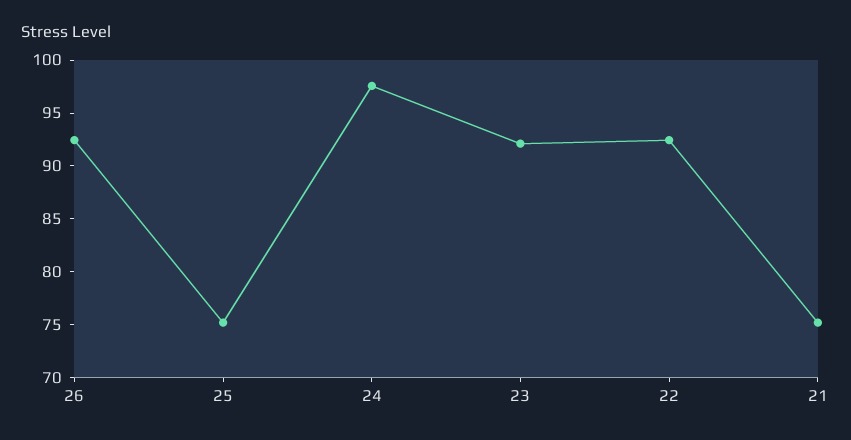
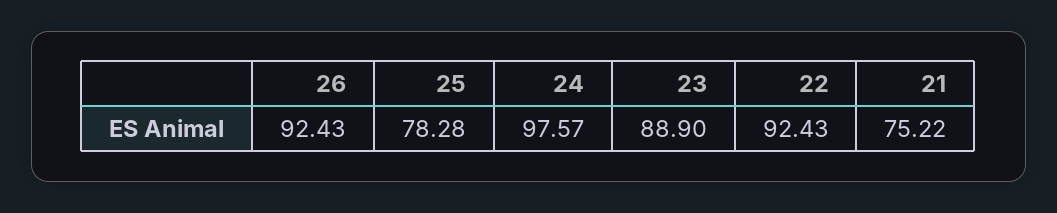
25: 75 -> 78.28
23: 92 -> 88.9

